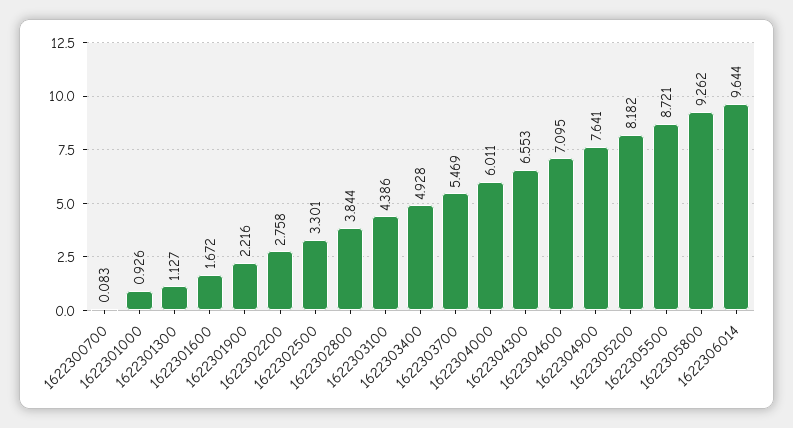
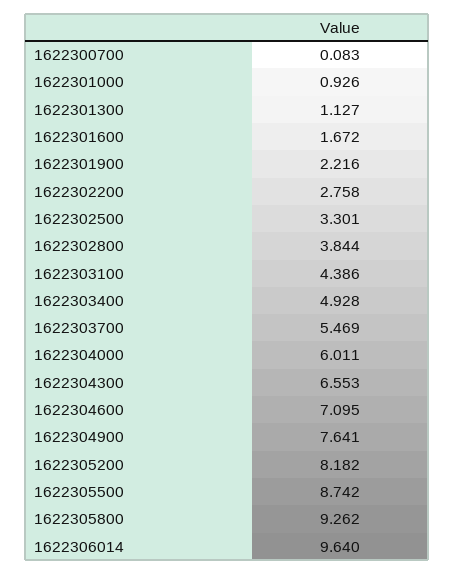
1622305500: 8.721 -> 8.742
1622306014: 9.644 -> 9.64

